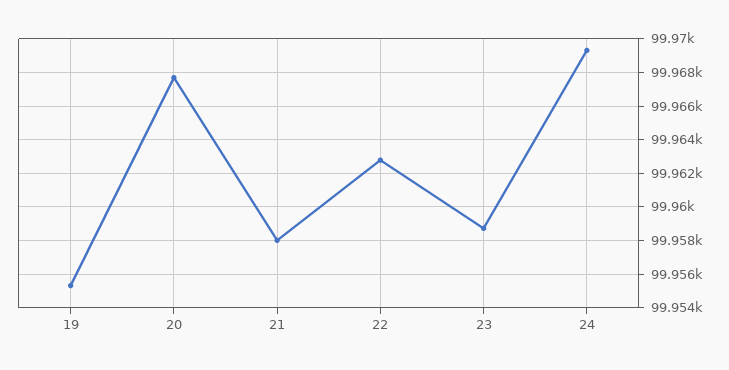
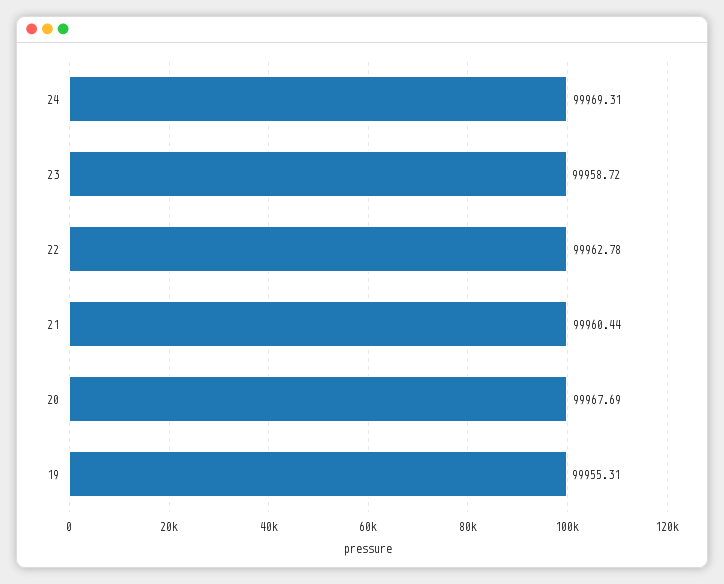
21: 99958 -> 99960.44

